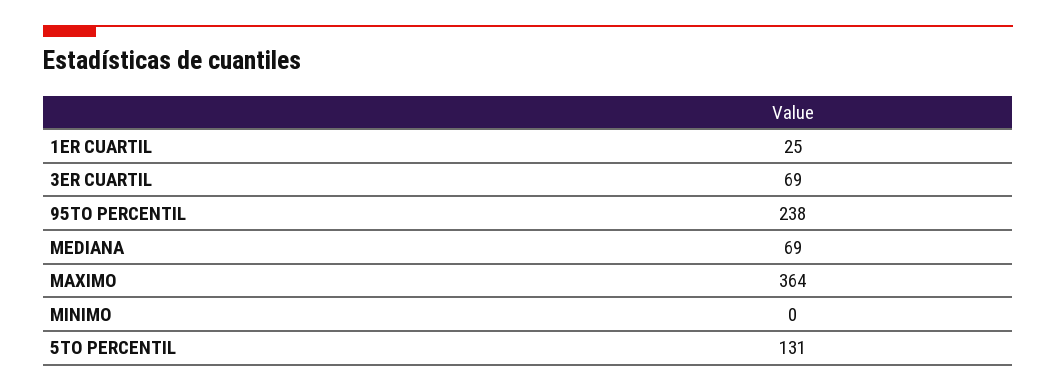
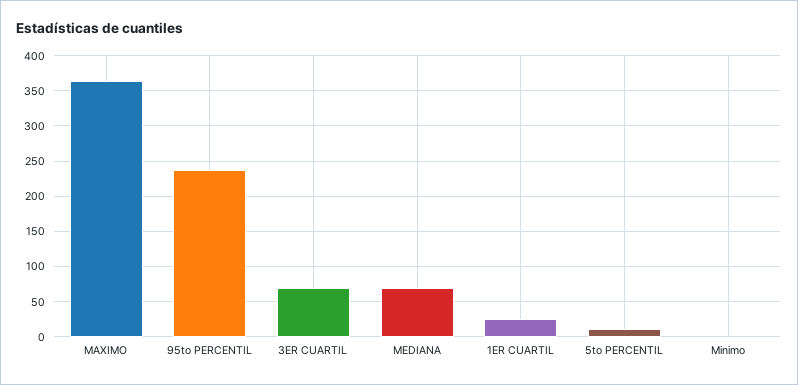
5TO PERCENTIL: 131 -> 10

